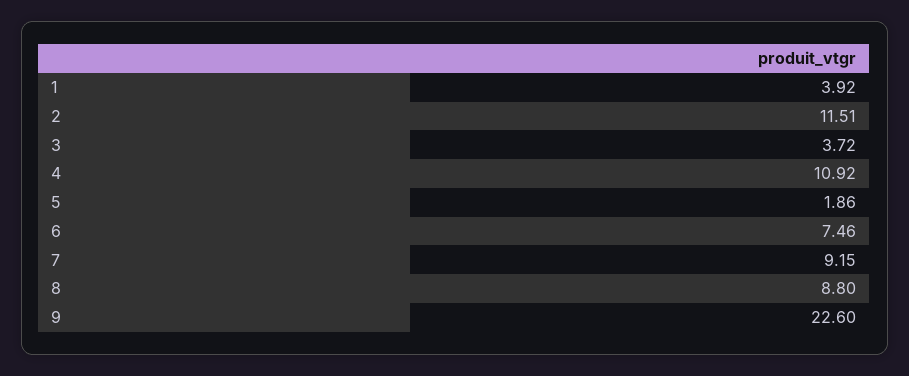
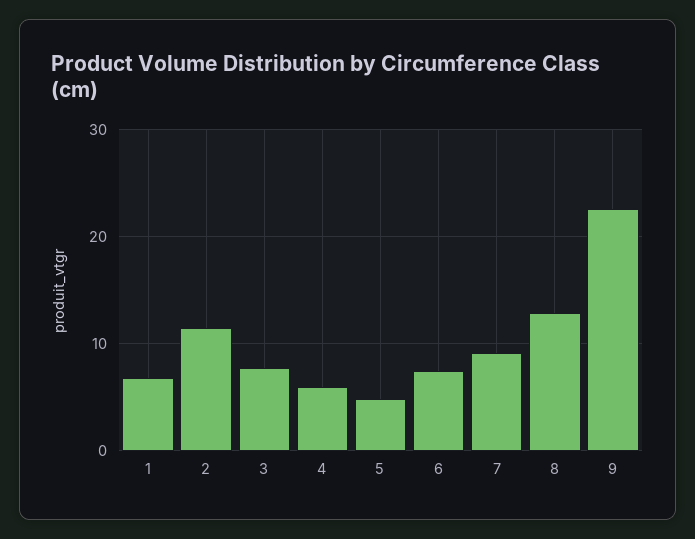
1: 3.92 -> 7
3: 3.72 -> 8
4: 10.92 -> 6
5: 1.86 -> 5
8: 8.8 -> 13

